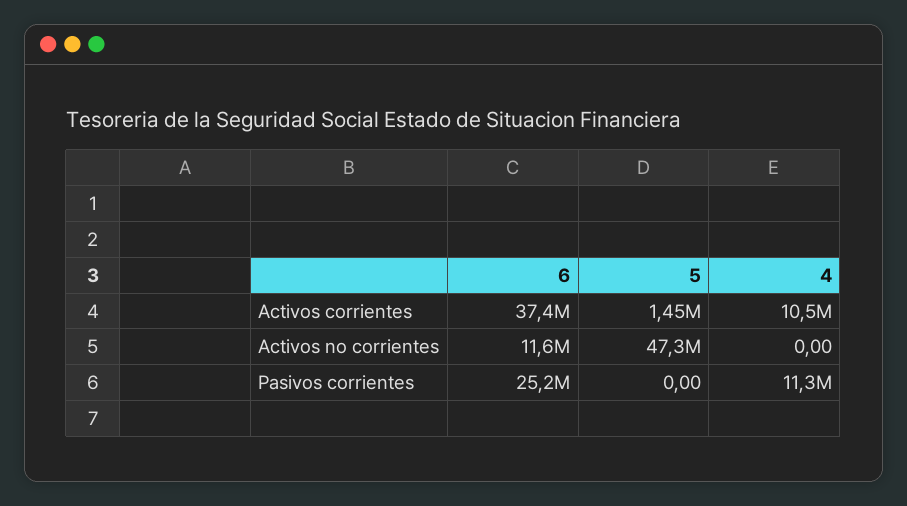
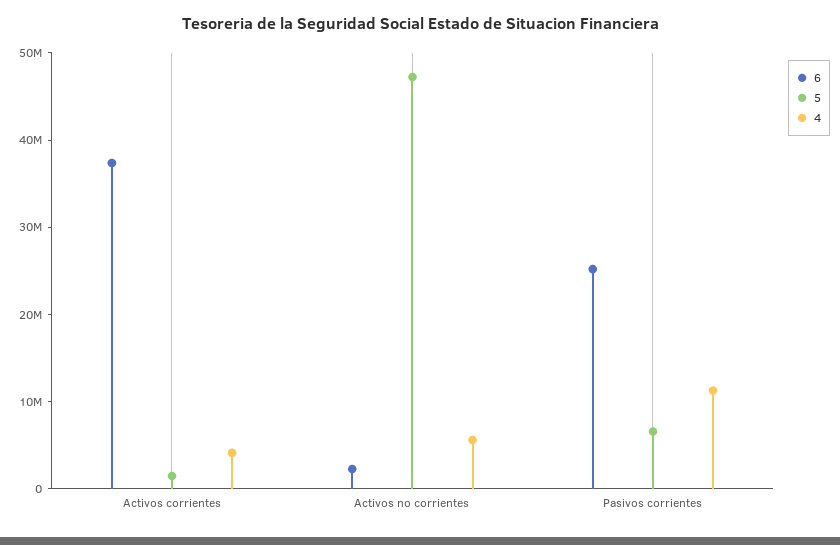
4, Activos corrientes: 10500000 -> 4000000
6, Activos no corrientes: 11600000 -> 2000000
4, Activos no corrientes: 0 -> 6000000
5, Pasivos corrientes: 0 -> 6000000

